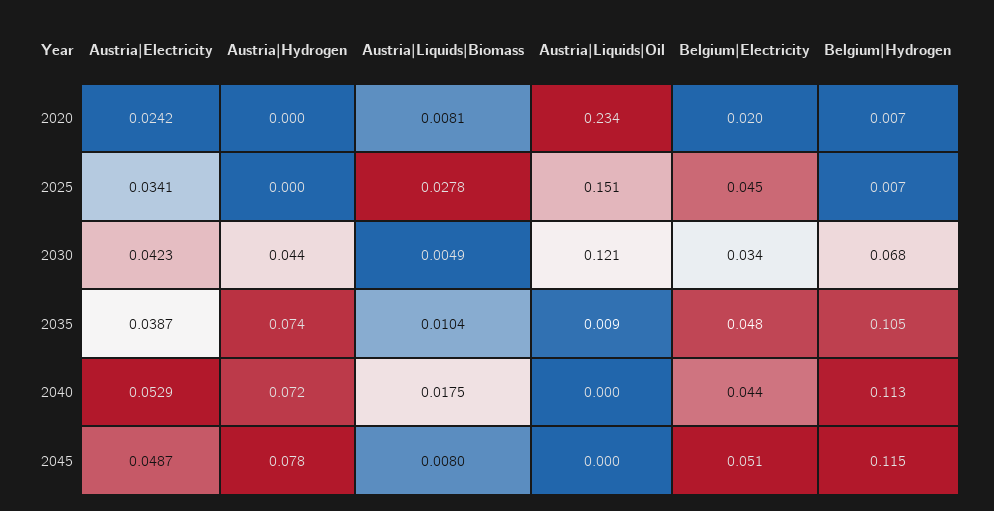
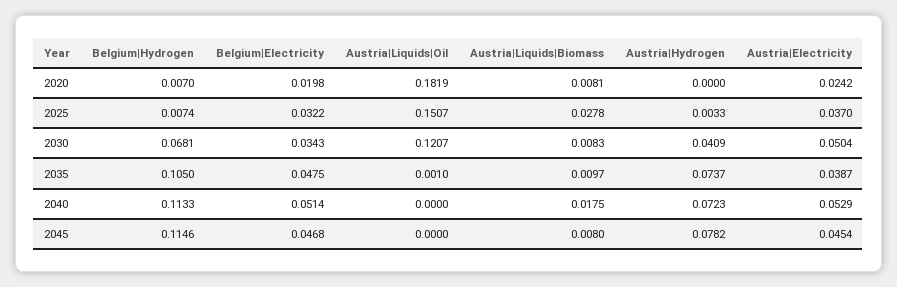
Austria|Liquids|Oil, 2020: 0.234 -> 0.1819
Austria|Electricity, 2025: 0.0341 -> 0.037
Austria|Hydrogen, 2025: 0 -> 0.0033
Belgium|Electricity, 2025: 0.045 -> 0.0322
Austria|Electricity, 2030: 0.0423 -> 0.0504
Austria|Hydrogen, 2030: 0.044 -> 0.0409
Austria|Liquids|Biomass, 2030: 0.0049 -> 0.0083
Austria|Liquids|Biomass, 2035: 0.0104 -> 0.0097
Austria|Liquids|Oil, 2035: 0.009 -> 0.001
Belgium|Electricity, 2040: 0.044 -> 0.0514
Austria|Electricity, 2045: 0.0487 -> 0.0454
Belgium|Electricity, 2045: 0.051 -> 0.0468

